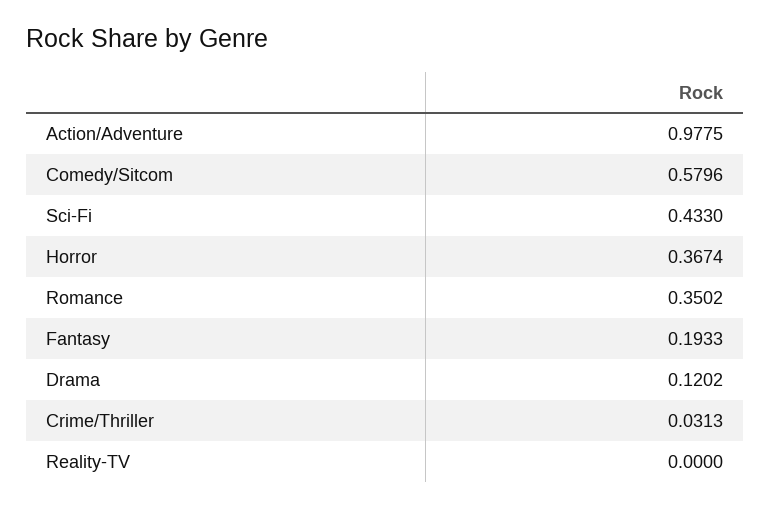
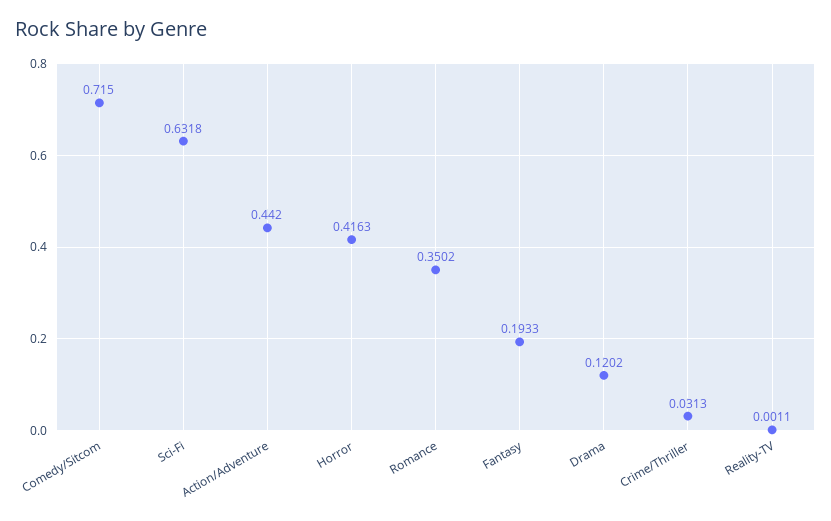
Action/Adventure: 0.9775 -> 0.442
Comedy/Sitcom: 0.5796 -> 0.715
Sci-Fi: 0.433 -> 0.6318
Horror: 0.3674 -> 0.4163
Reality-TV: 0 -> 0.0011

